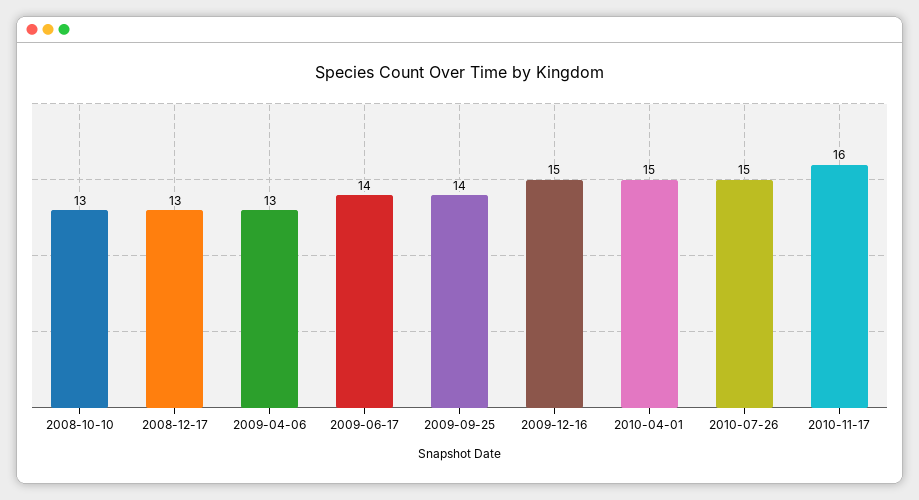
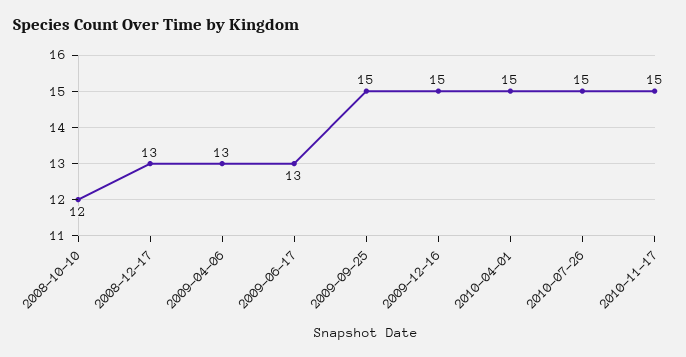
2008-10-10: 13 -> 12
2009-06-17: 14 -> 13
2009-09-25: 14 -> 15
2010-11-17: 16 -> 15

